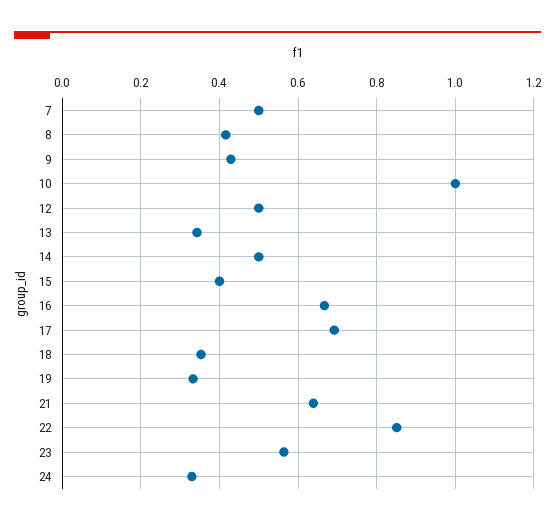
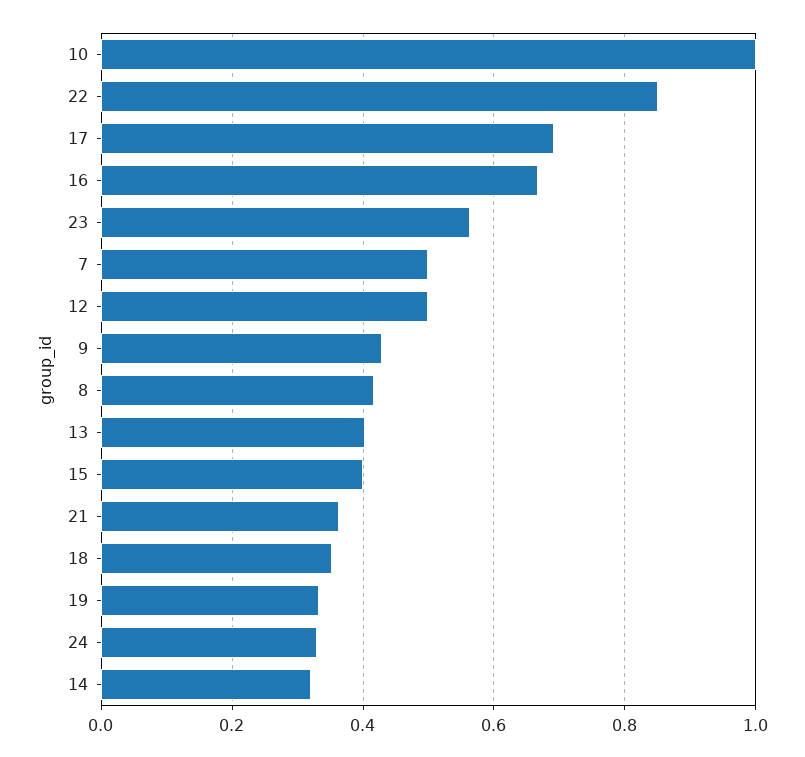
13: 0.34 -> 0.4
14: 0.5 -> 0.32
21: 0.64 -> 0.36

